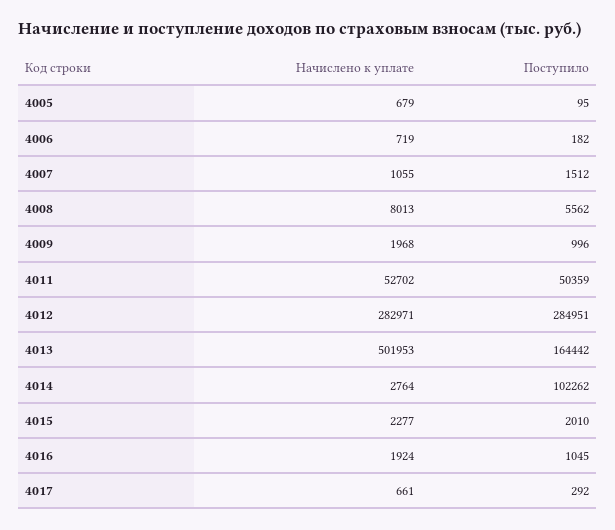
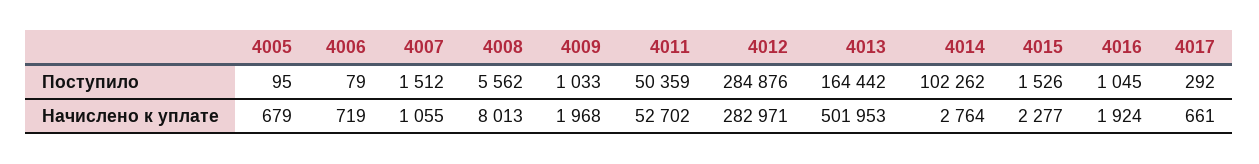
Поступило, 4006: 182 -> 79
Поступило, 4009: 996 -> 1033
Поступило, 4012: 284951 -> 284876
Поступило, 4015: 2010 -> 1526

